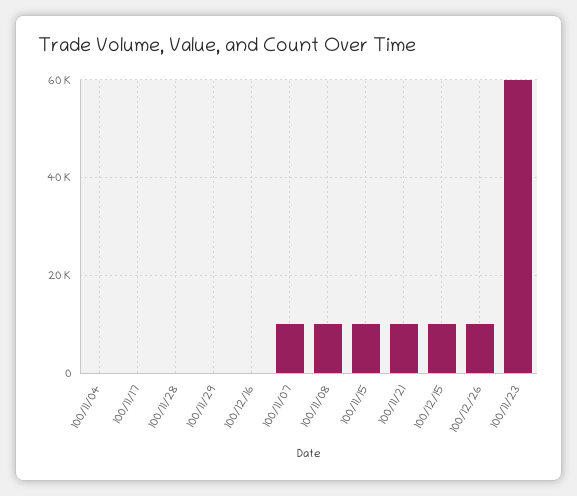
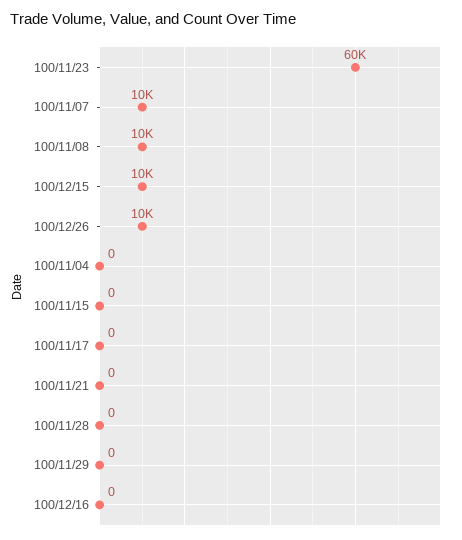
100/11/15: 10000 -> 0
100/11/21: 10000 -> 0

